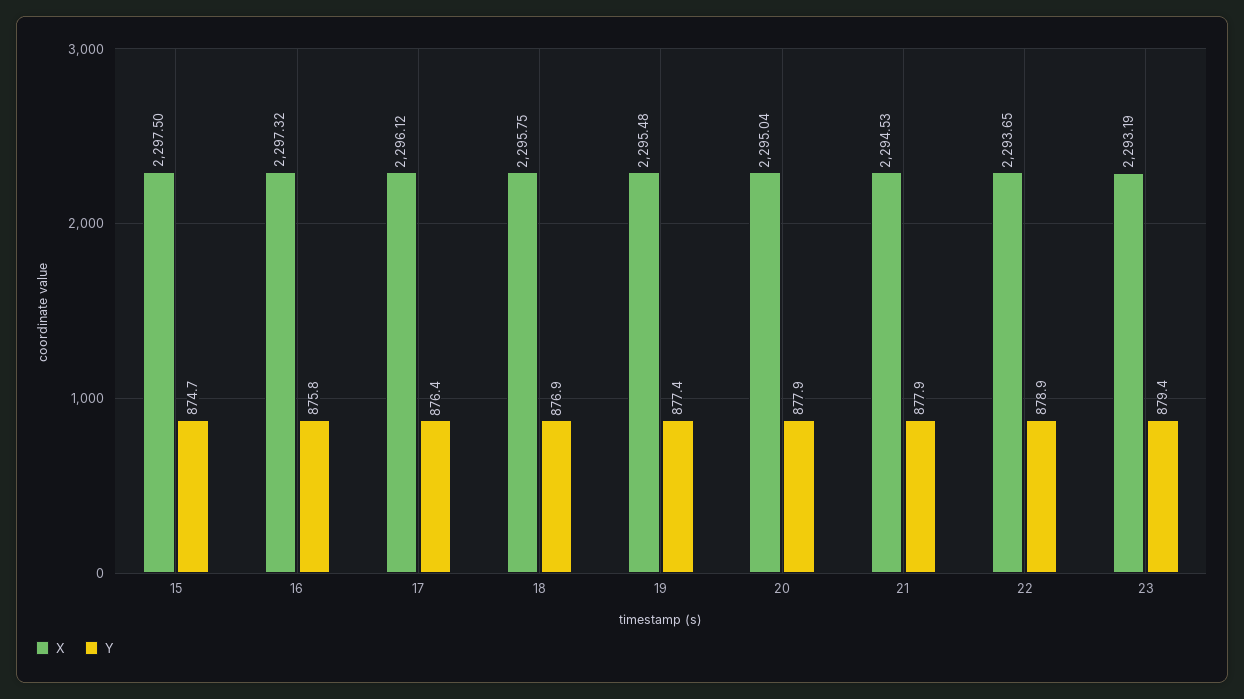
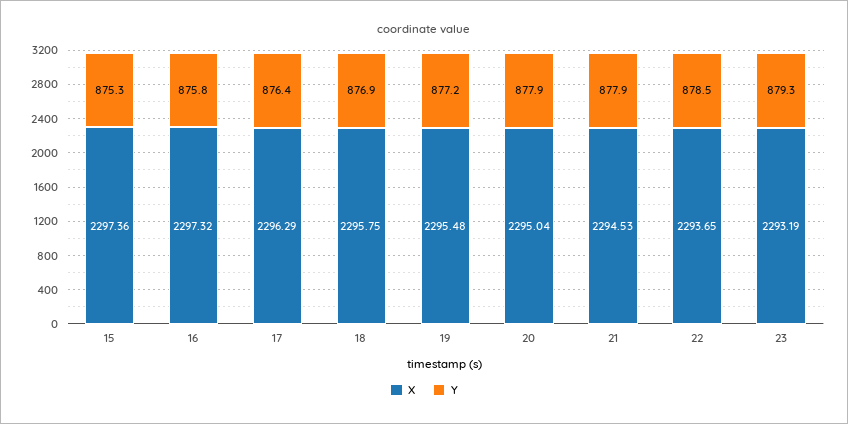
X, 15: 2297.5 -> 2297.36
Y, 15: 874.7 -> 875.3
X, 17: 2296.12 -> 2296.29
Y, 19: 877.4 -> 877.2
Y, 22: 878.9 -> 878.5
Y, 23: 879.4 -> 879.3

